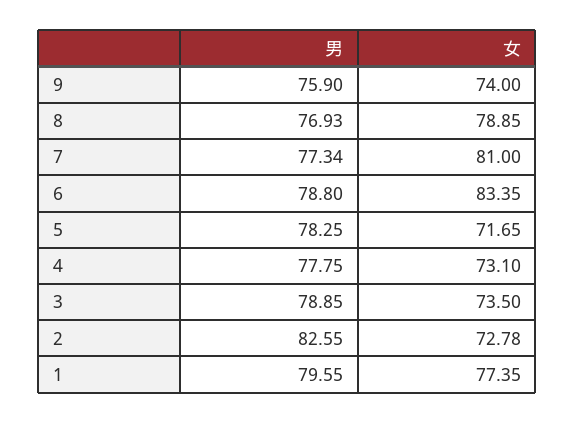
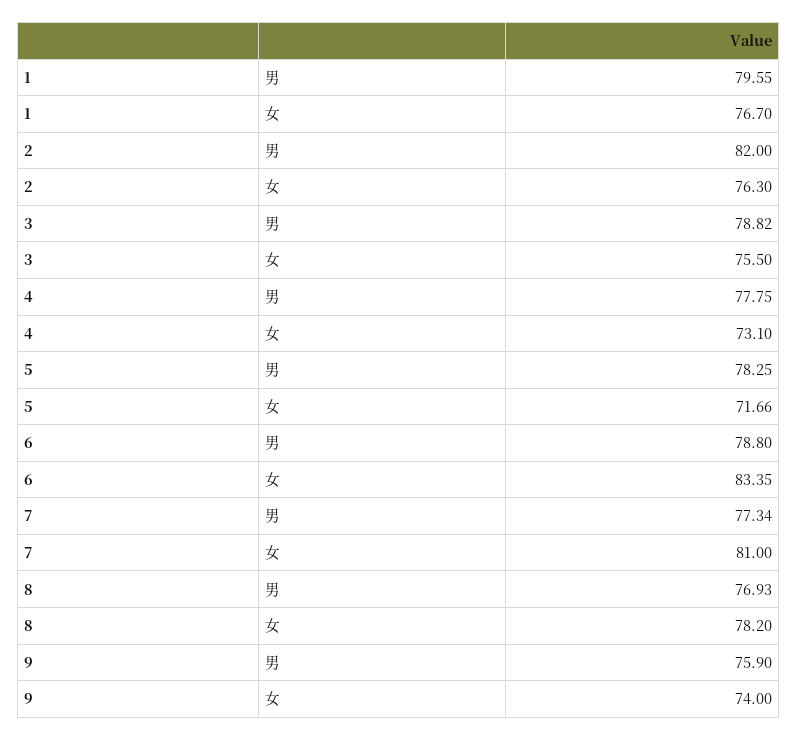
女, 8: 78.85 -> 78.2
女, 5: 71.65 -> 71.66
男, 3: 78.85 -> 78.82
女, 3: 73.5 -> 75.5
男, 2: 82.55 -> 82
女, 2: 72.78 -> 76.3
女, 1: 77.35 -> 76.7

